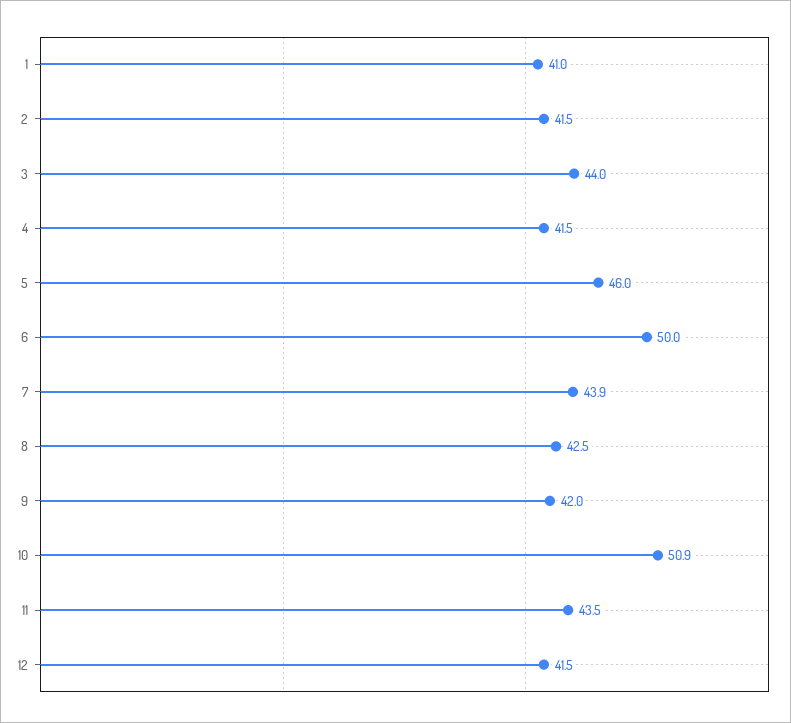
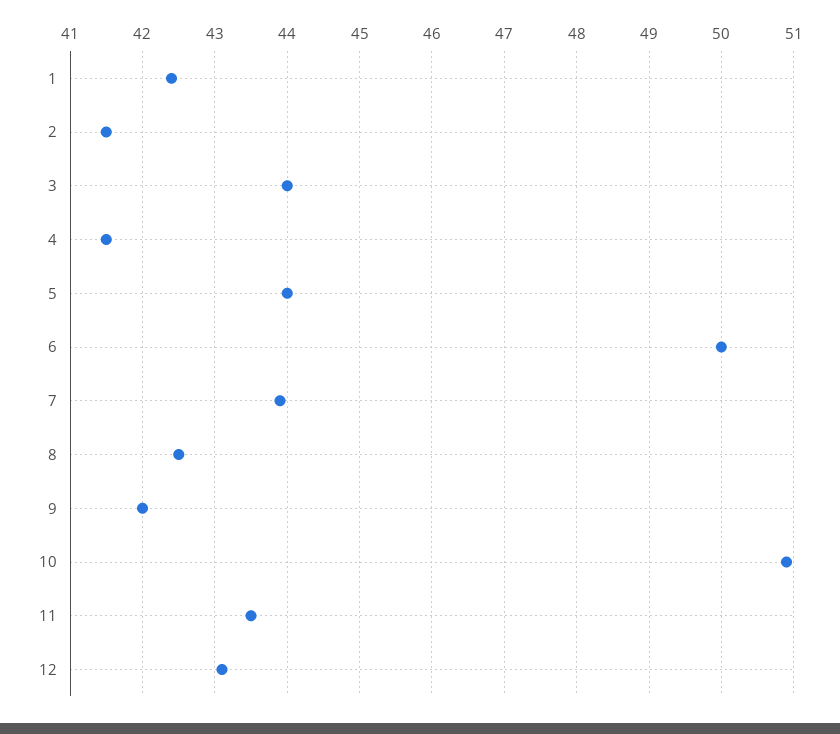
1: 41 -> 42.4
5: 46 -> 44
12: 41.5 -> 43.1

